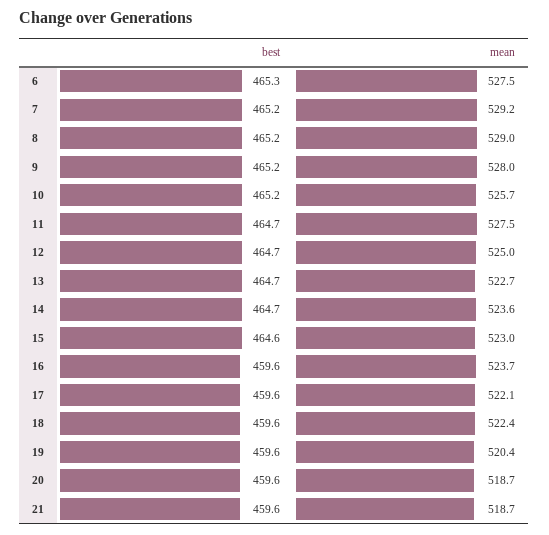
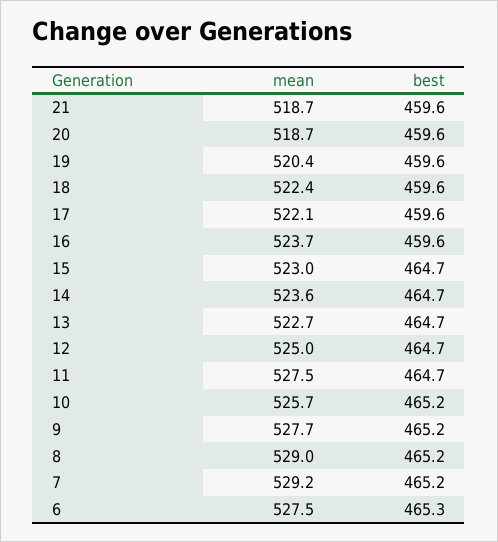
mean, 9: 528 -> 527.7
best, 15: 464.6 -> 464.7

